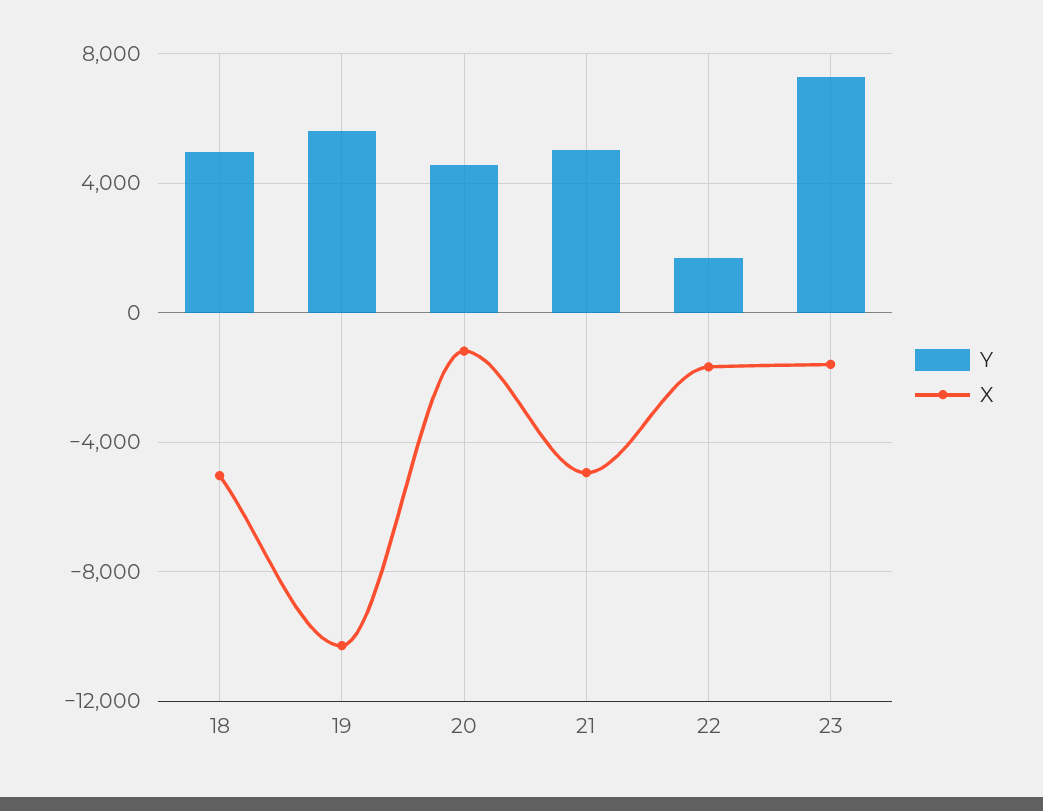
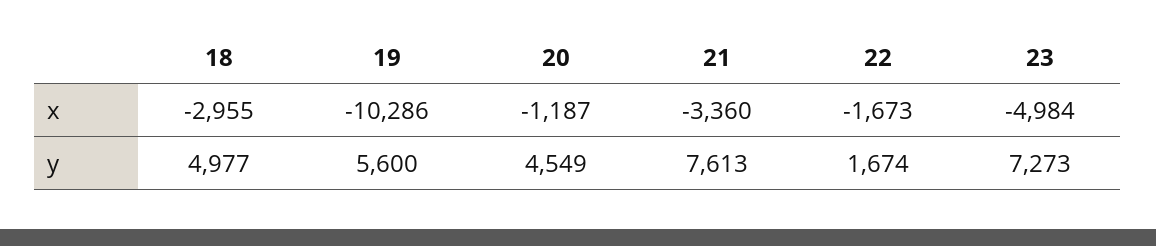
X, 18: -5000 -> -2955
Y, 21: 5000 -> 7613
X, 21: -5000 -> -3360
X, 23: -1500 -> -4984

